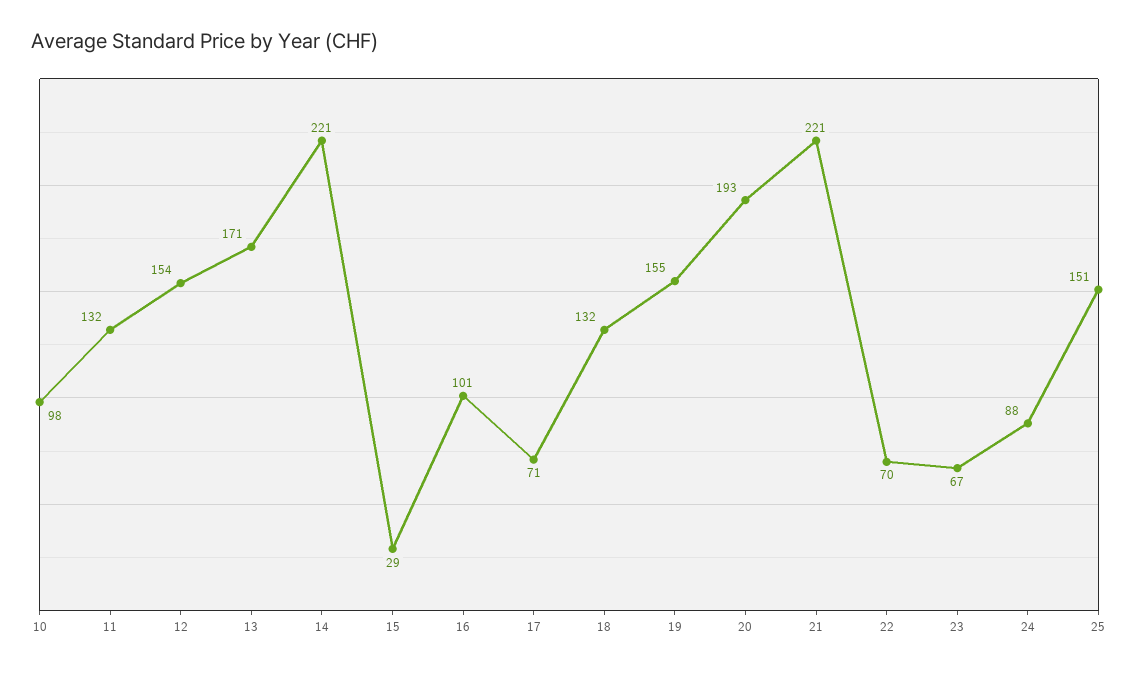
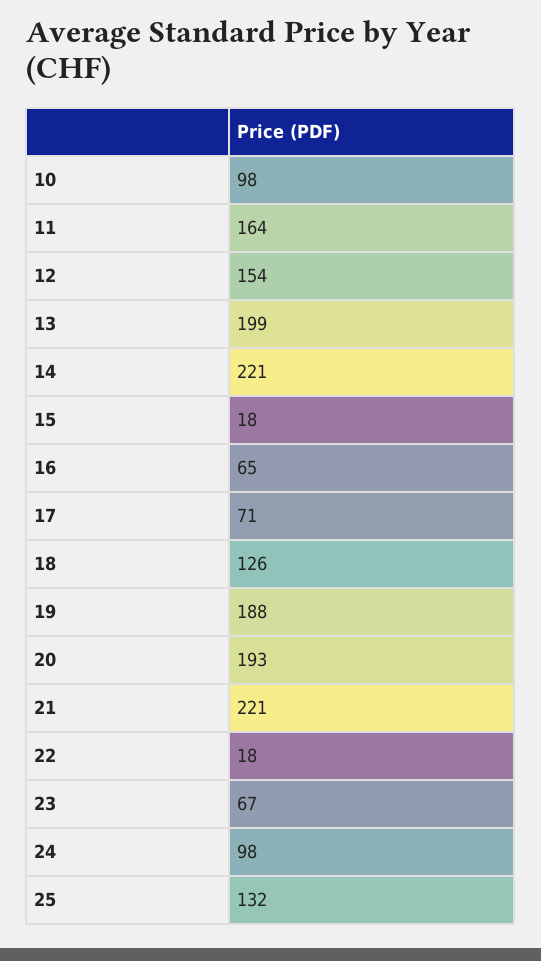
11: 132 -> 164
13: 171 -> 199
15: 29 -> 18
16: 101 -> 65
18: 132 -> 126
19: 155 -> 188
22: 70 -> 18
24: 88 -> 98
25: 151 -> 132

